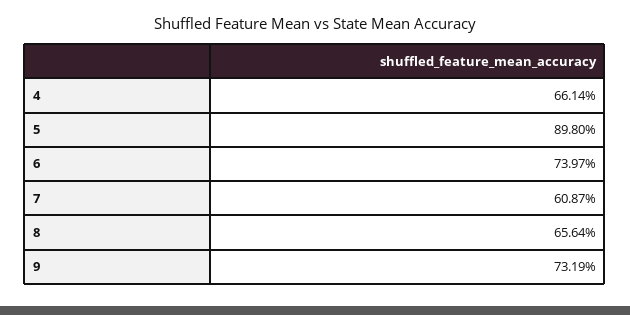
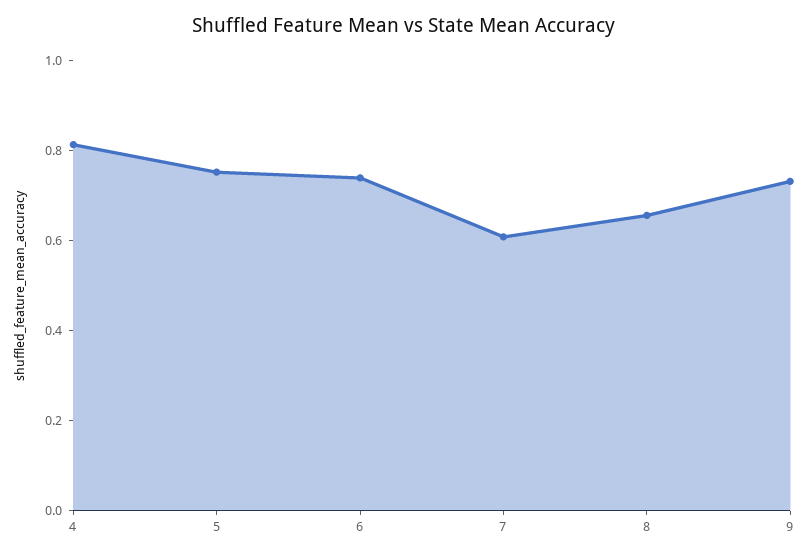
4: 0.6614 -> 0.8
5: 0.898 -> 0.75

